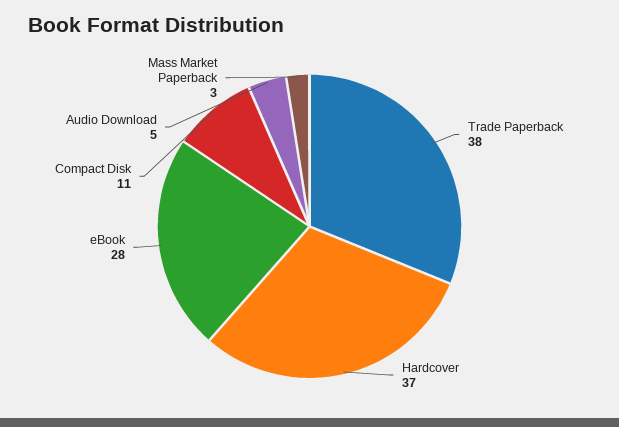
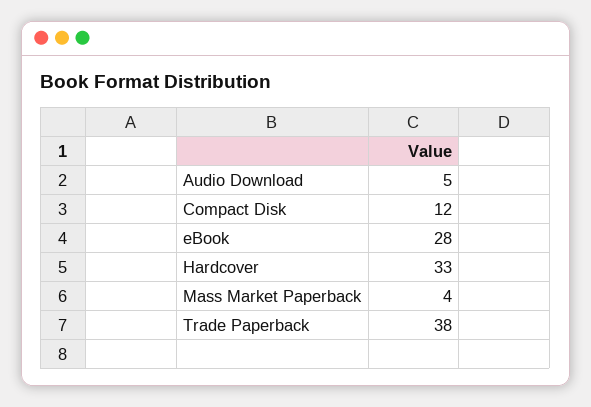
Hardcover: 37 -> 33
Compact Disk: 11 -> 12
Mass Market Paperback: 3 -> 4

